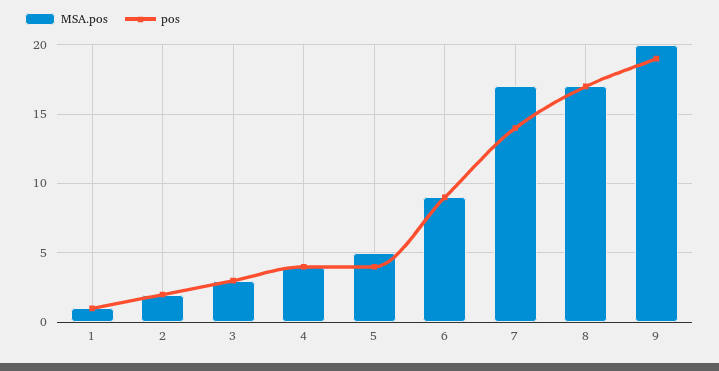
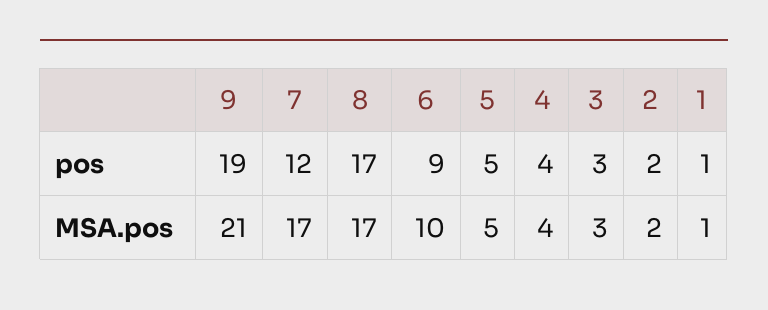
pos, 5: 4 -> 5
MSA.pos, 6: 9 -> 10
pos, 7: 14 -> 12
MSA.pos, 9: 20 -> 21

